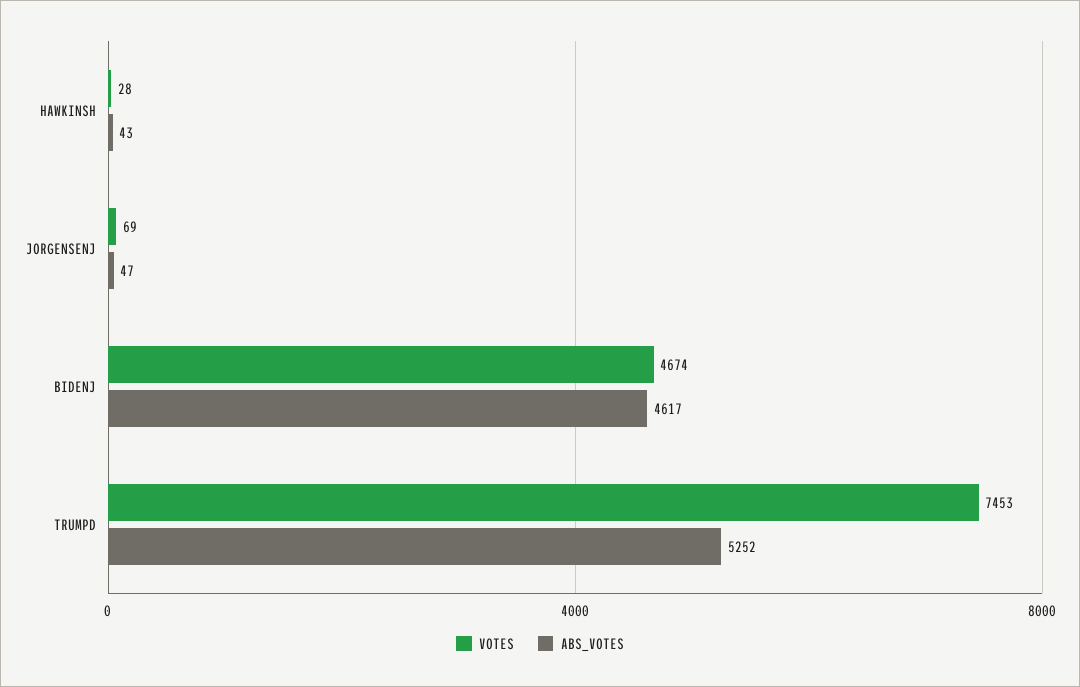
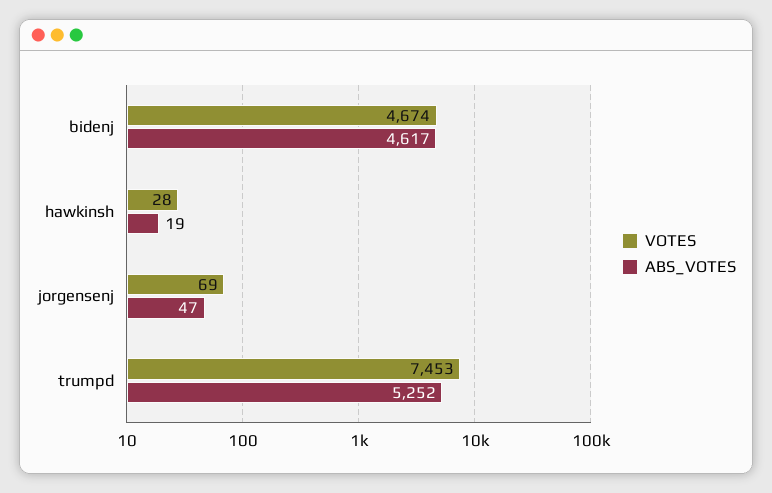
ABS_VOTES, HAWKINSH: 43 -> 19

